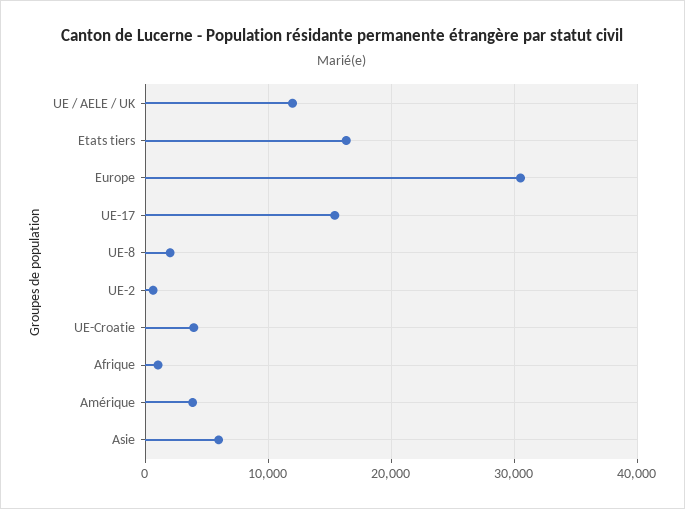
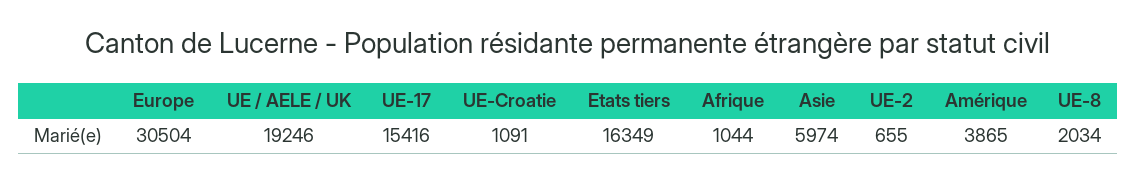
UE / AELE / UK: 12000 -> 19246
UE-Croatie: 4000 -> 1091

